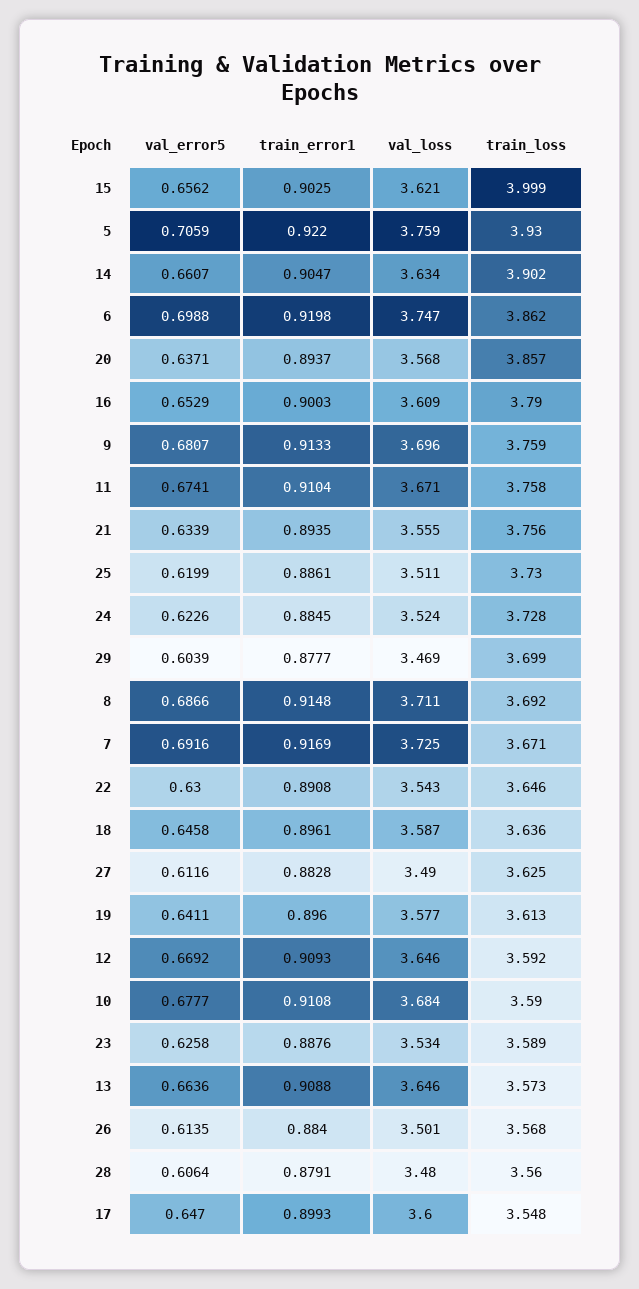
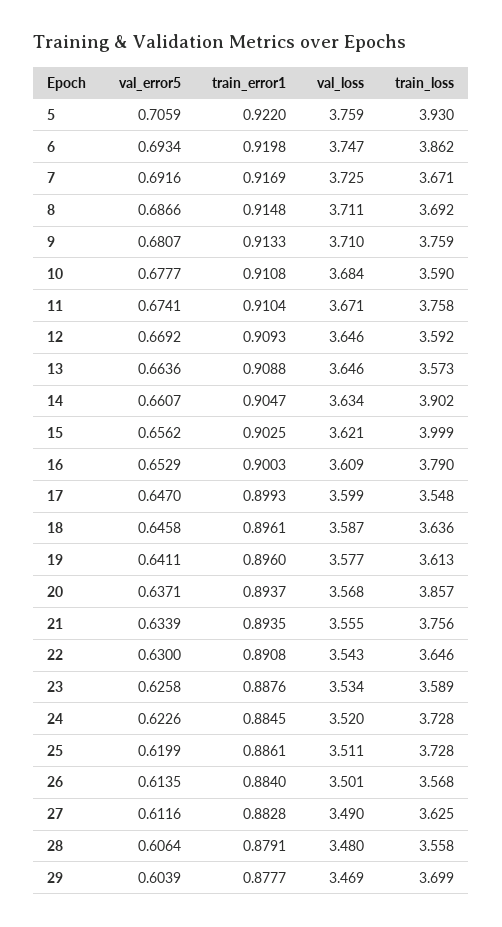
val_error5, 6: 0.6988 -> 0.6934
val_loss, 9: 3.696 -> 3.71
train_loss, 25: 3.73 -> 3.728
val_loss, 24: 3.524 -> 3.52
train_loss, 28: 3.56 -> 3.558
val_loss, 17: 3.6 -> 3.599

